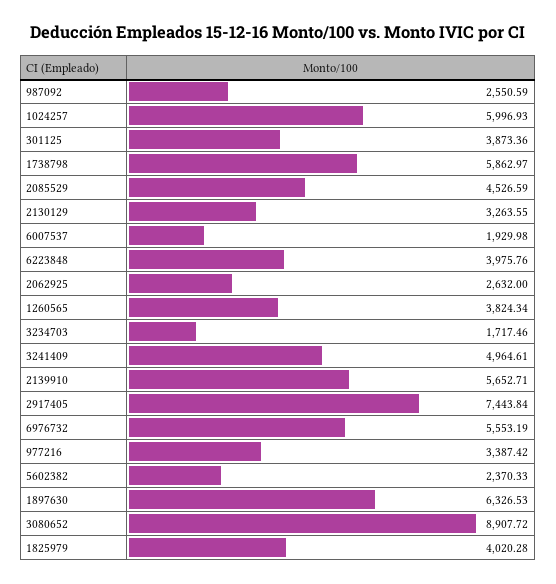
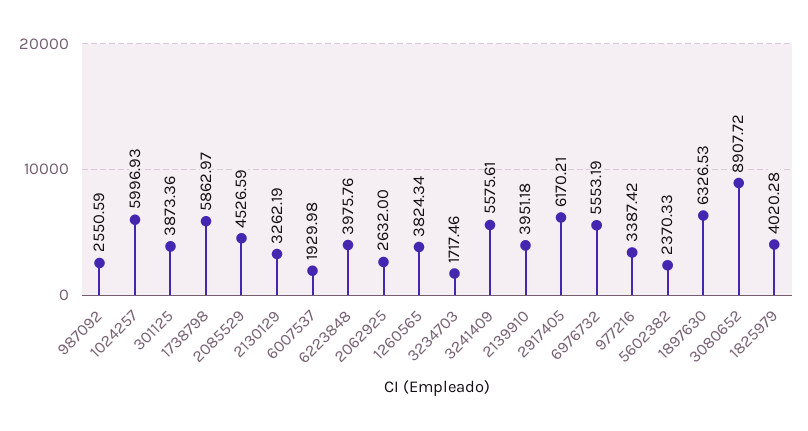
2130129: 3263.55 -> 3262.19
3241409: 4964.61 -> 5575.61
2139910: 5652.71 -> 3951.18
2917405: 7443.84 -> 6170.21

